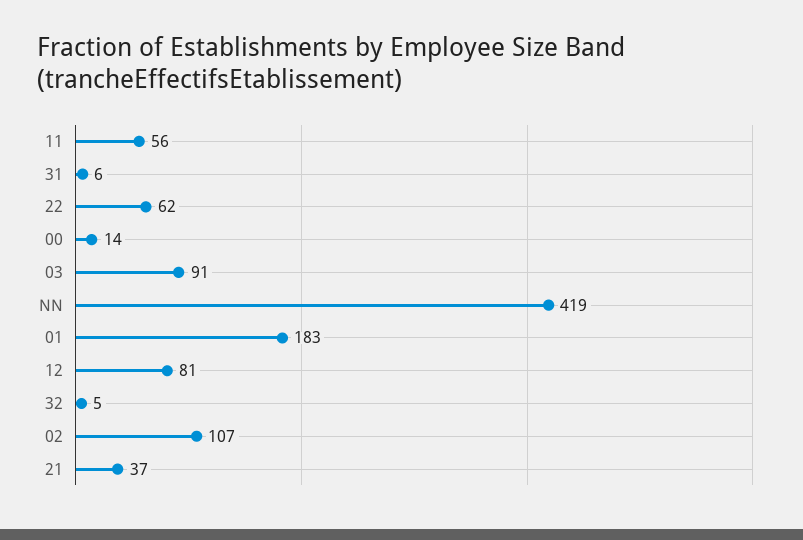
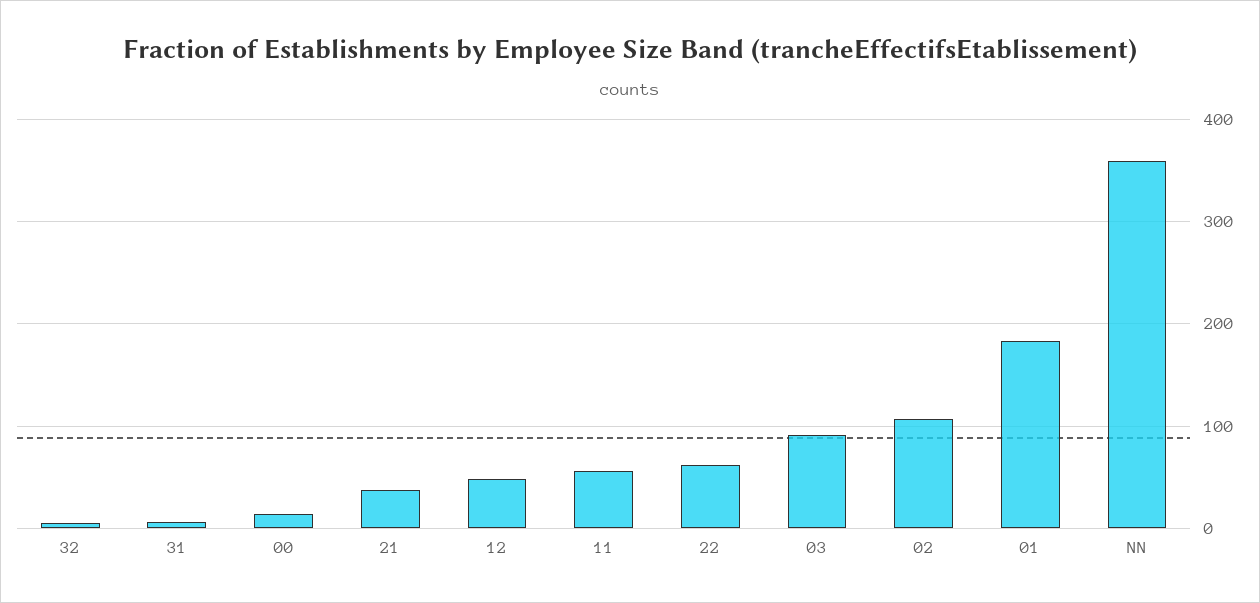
NN: 419 -> 360
12: 81 -> 50

